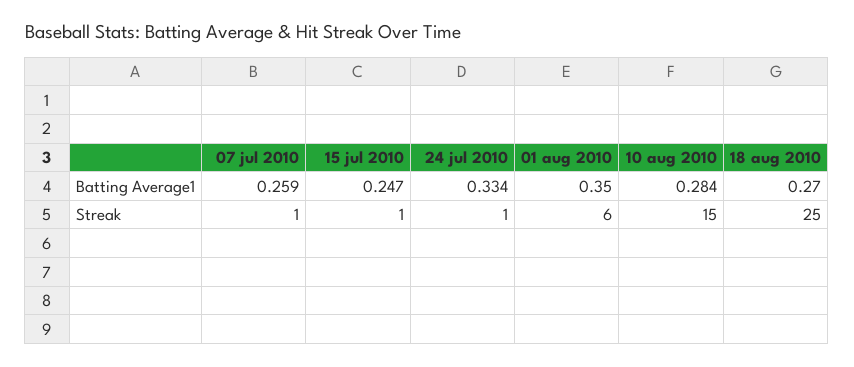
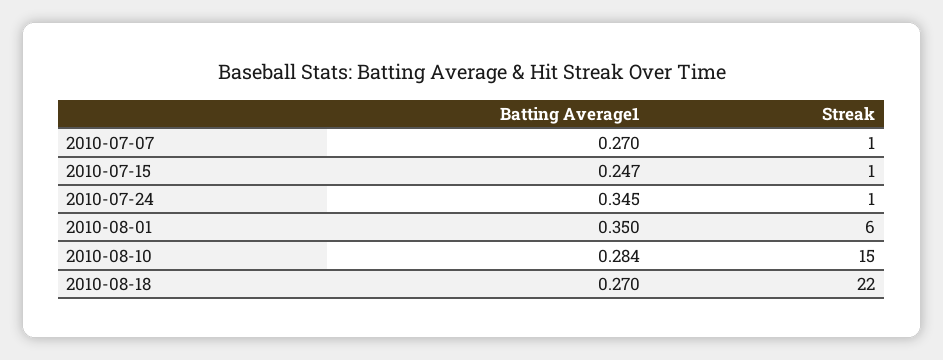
07 jul 2010, Batting Average1: 0.259 -> 0.27
24 jul 2010, Batting Average1: 0.334 -> 0.345
18 aug 2010, Streak: 25 -> 22

